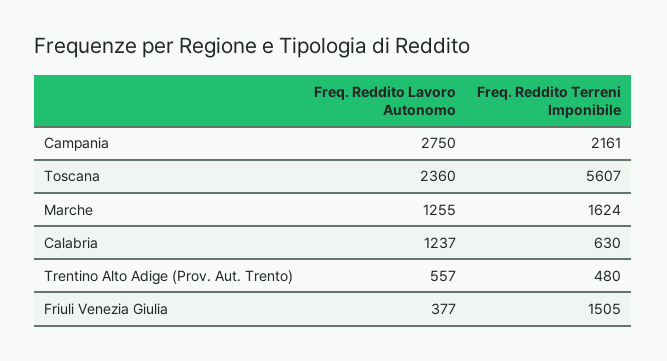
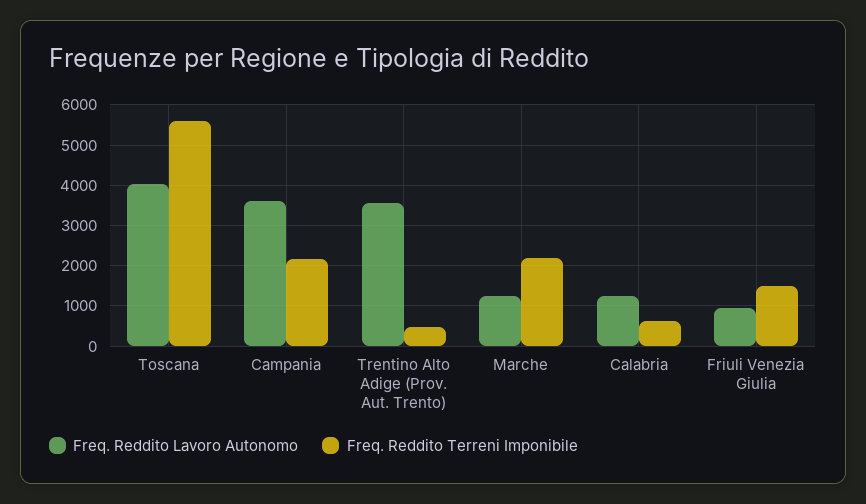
Freq. Reddito Lavoro Autonomo, Campania: 2750 -> 3600
Freq. Reddito Lavoro Autonomo, Toscana: 2360 -> 4000
Freq. Reddito Terreni Imponibile, Marche: 1624 -> 2200
Freq. Reddito Lavoro Autonomo, Trentino Alto Adige (Prov. Aut. Trento): 557 -> 3600
Freq. Reddito Lavoro Autonomo, Friuli Venezia Giulia: 377 -> 1000

